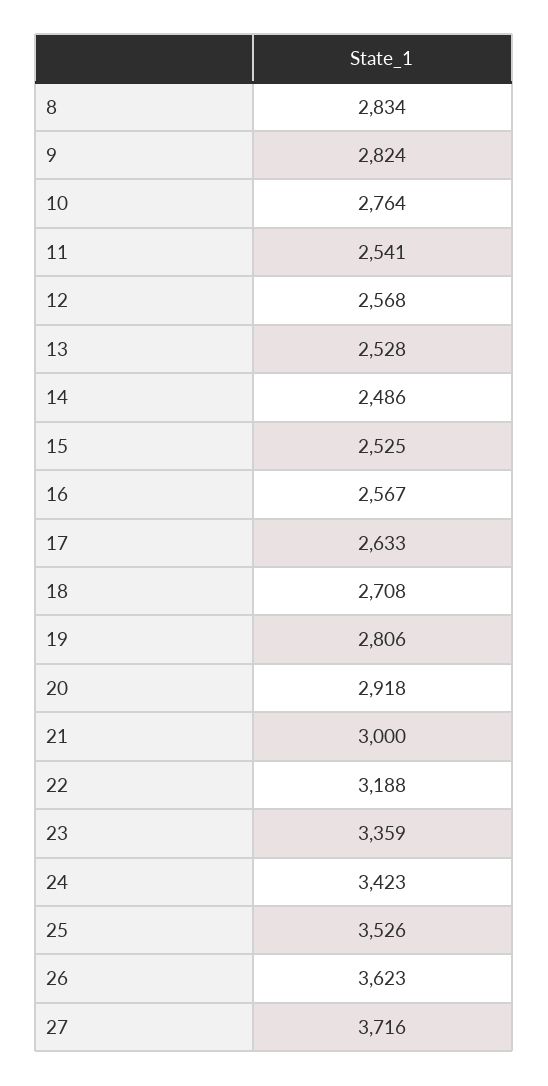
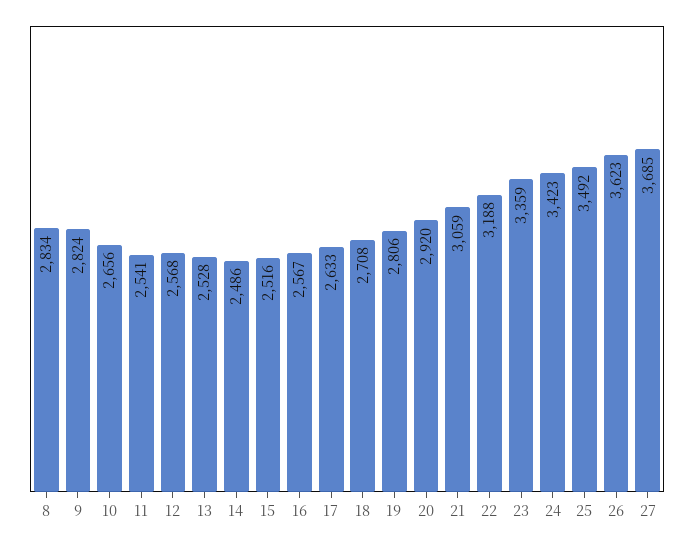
10: 2764 -> 2656
15: 2525 -> 2516
20: 2918 -> 2920
21: 3000 -> 3059
25: 3526 -> 3492
27: 3716 -> 3685

